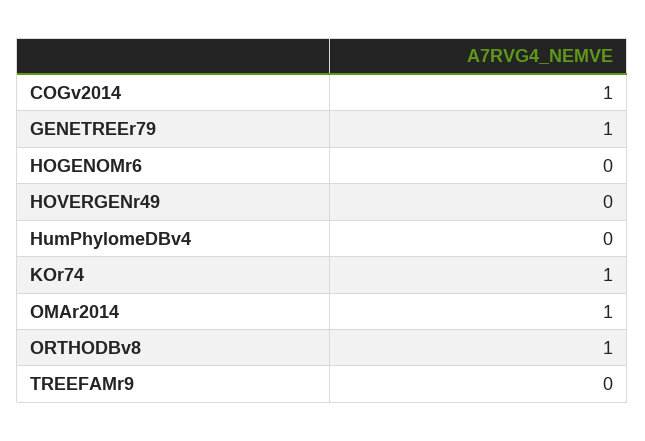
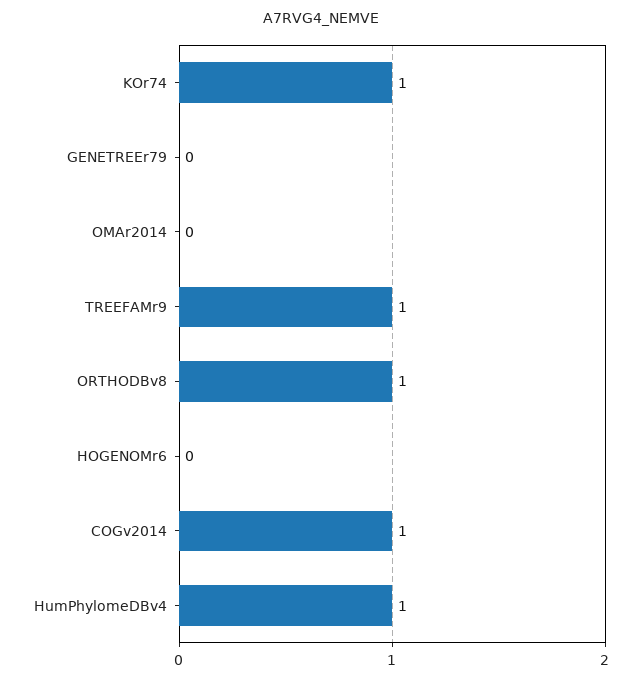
GENETREEr79: 1 -> 0
HOVERGENr49: 0 -> none
HumPhylomeDBv4: 0 -> 1
OMAr2014: 1 -> 0
TREEFAMr9: 0 -> 1

